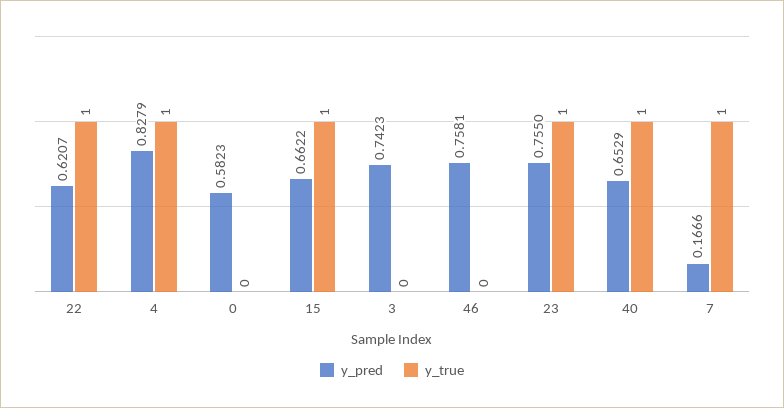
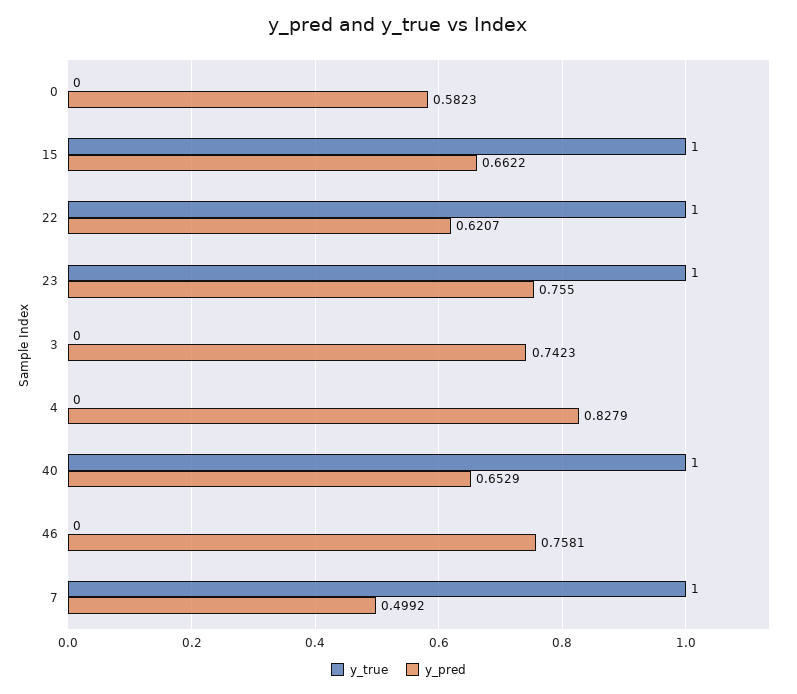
y_true, 4: 1 -> 0
y_pred, 7: 0.1666 -> 0.4992

